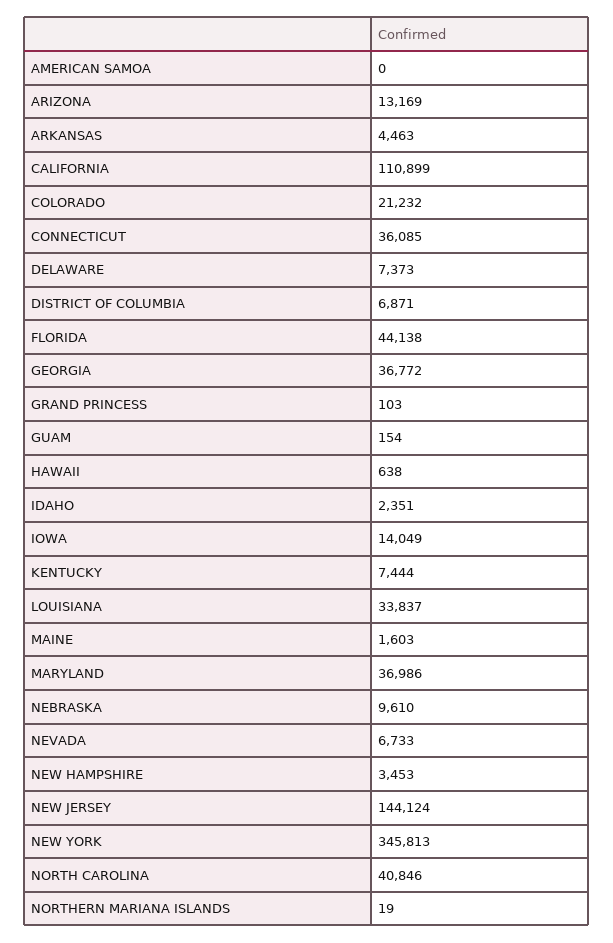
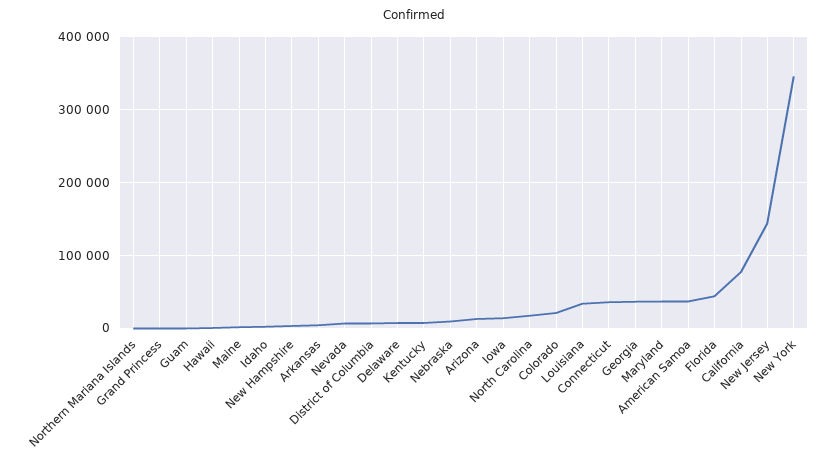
AMERICAN SAMOA: 0 -> 40000
CALIFORNIA: 110899 -> 80000
NORTH CAROLINA: 40846 -> 20000

